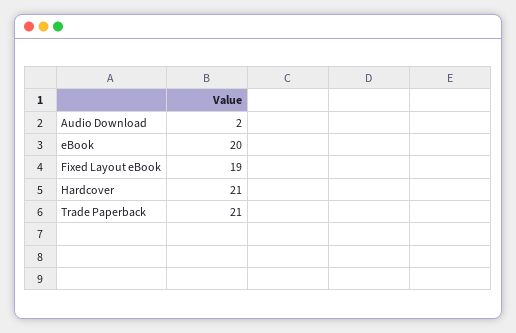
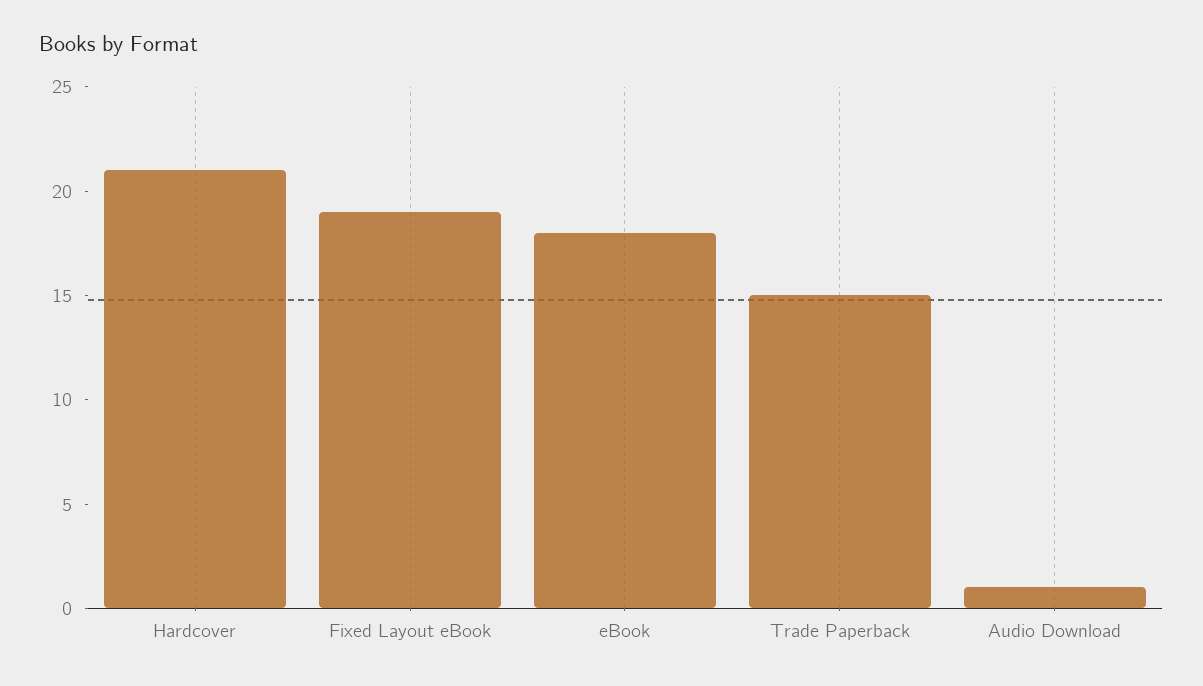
Audio Download: 2 -> 1
eBook: 20 -> 18
Trade Paperback: 21 -> 15

